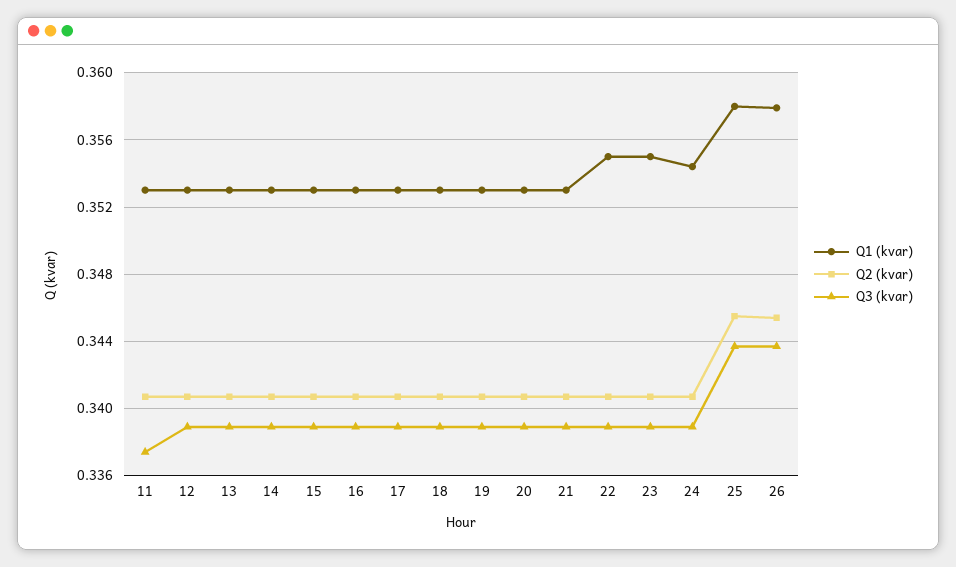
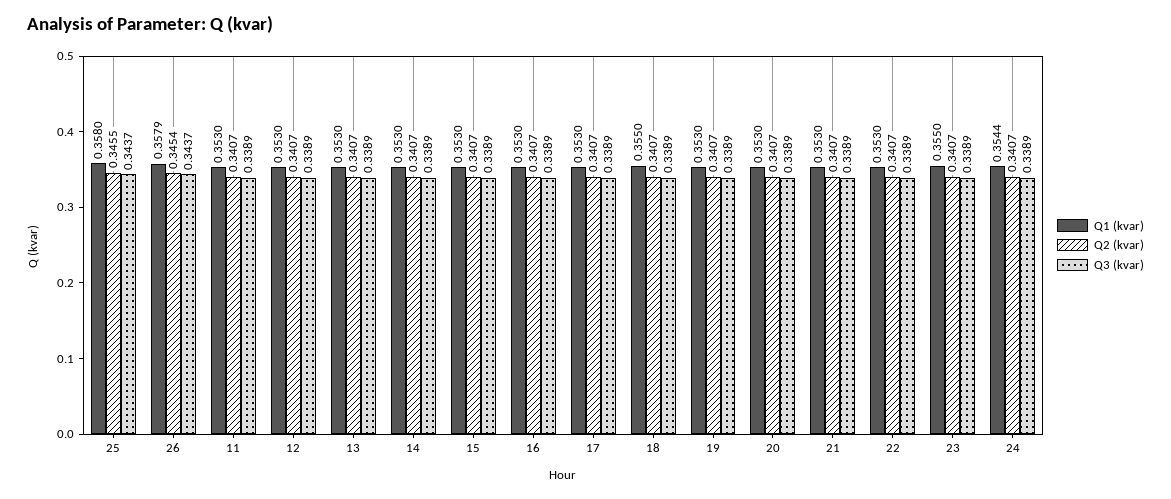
Q3 (kvar), 11: 0.3375 -> 0.3389
Q1 (kvar), 18: 0.353 -> 0.355
Q1 (kvar), 22: 0.355 -> 0.353

